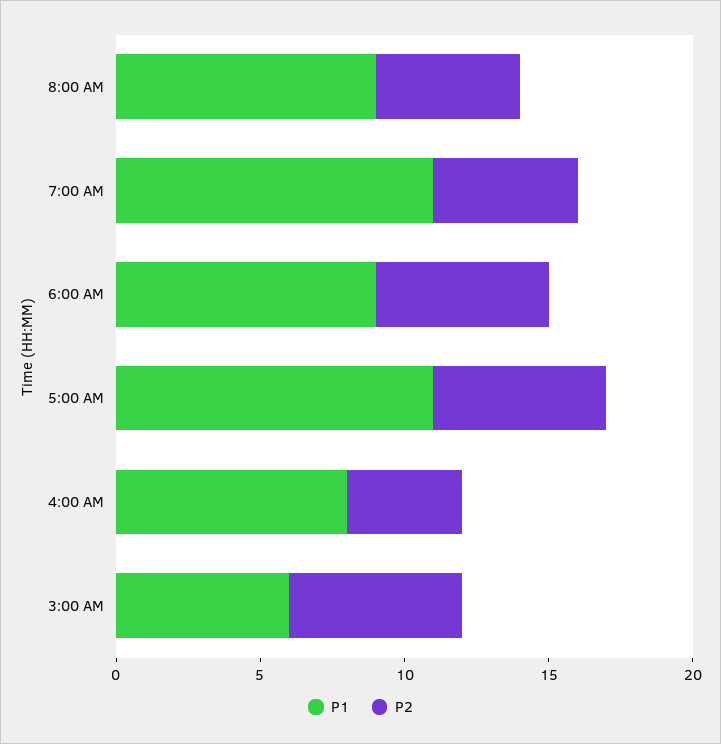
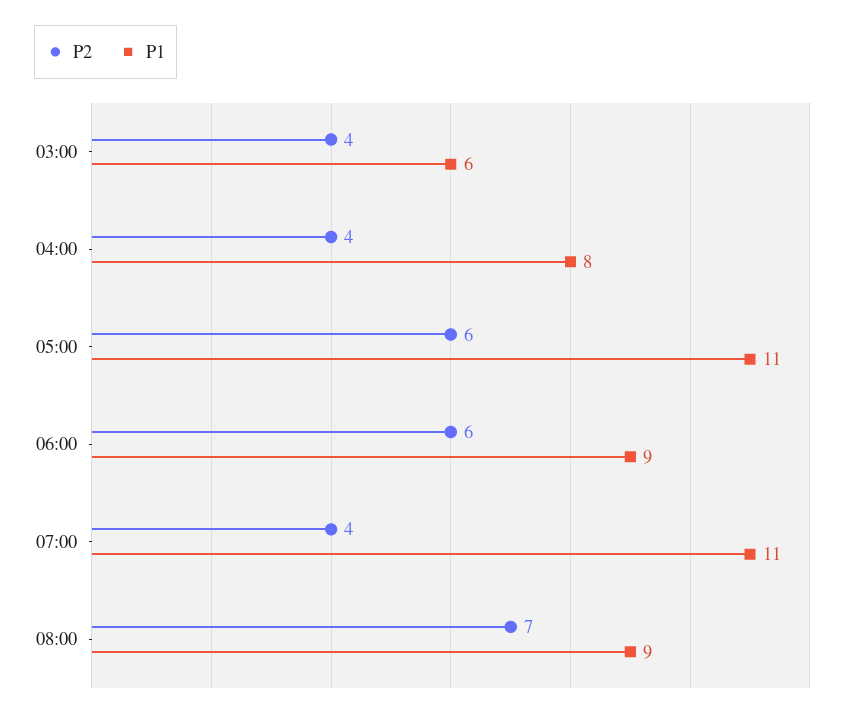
P2, 8:00 AM: 5 -> 7
P2, 7:00 AM: 5 -> 4
P2, 3:00 AM: 6 -> 4

